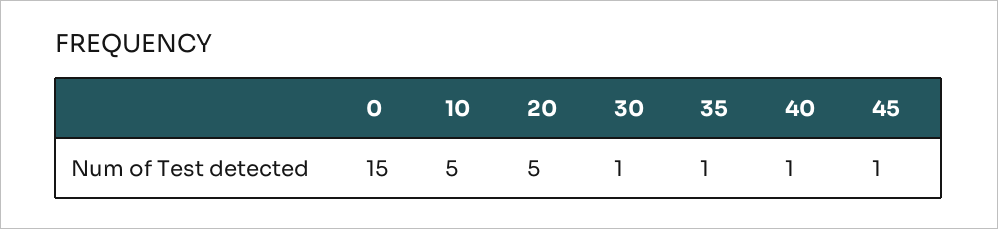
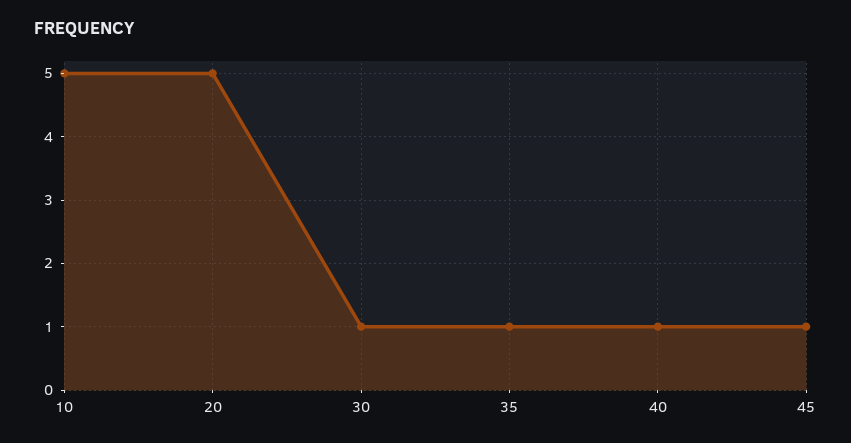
0: 15 -> none

